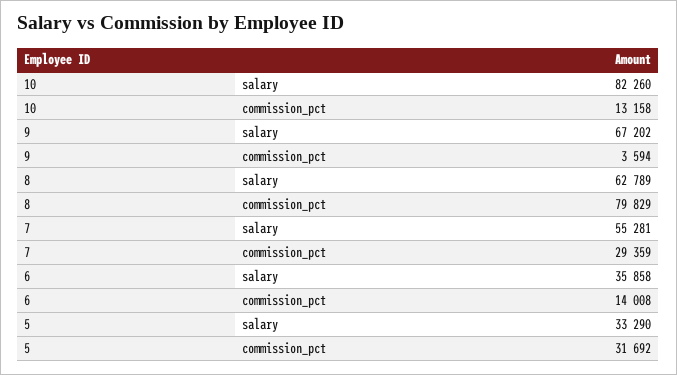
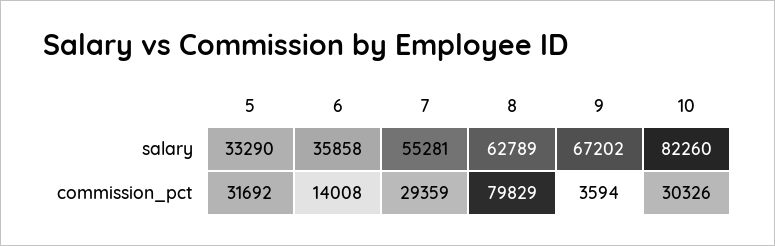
10, commission_pct: 13158 -> 30326

